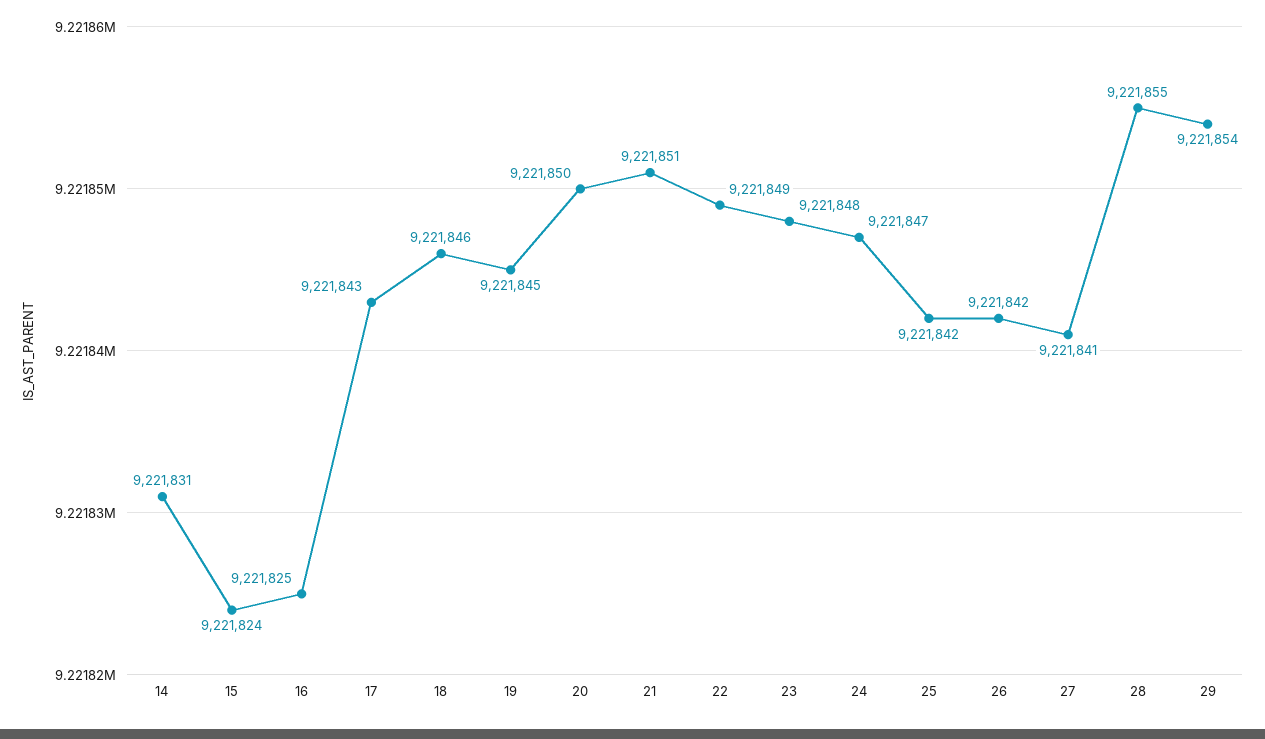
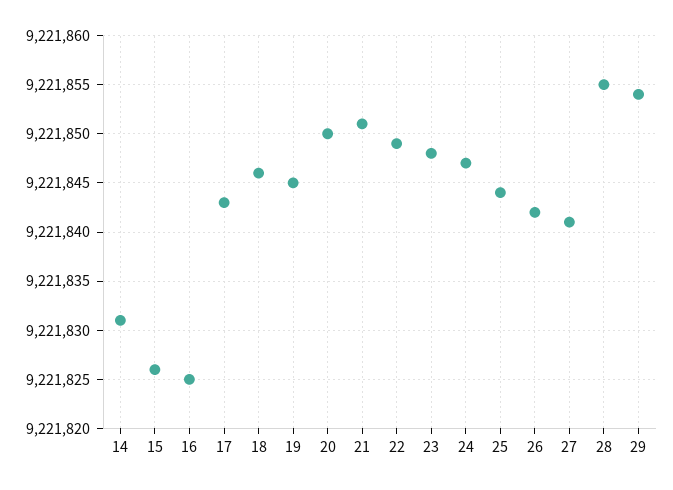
15: 9221824 -> 9221826
25: 9221842 -> 9221844

